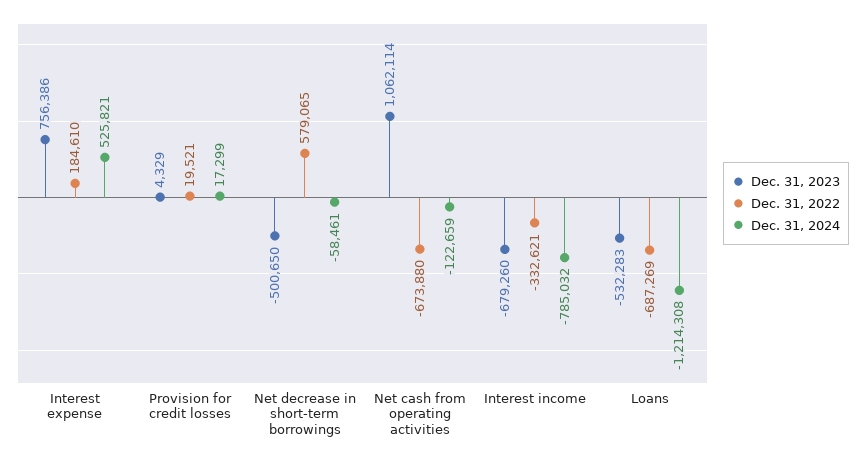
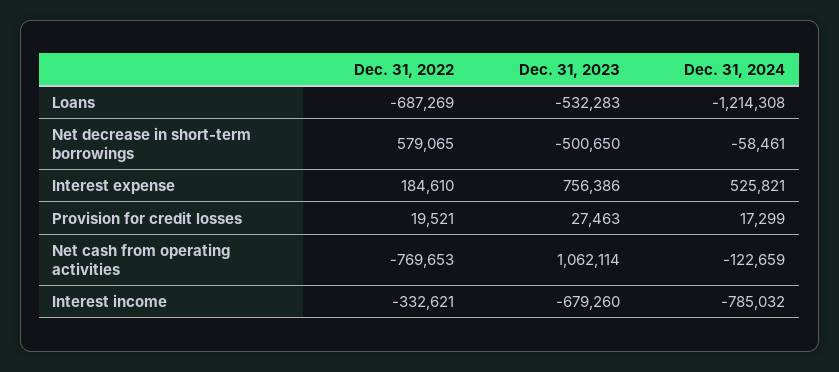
Dec. 31, 2023, Provision for credit losses: 4329 -> 27463
Dec. 31, 2022, Net cash from operating activities: -673880 -> -769653

